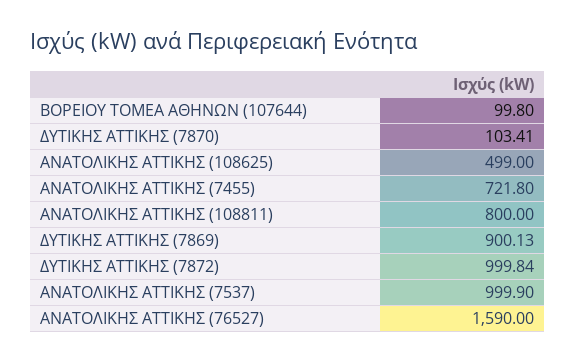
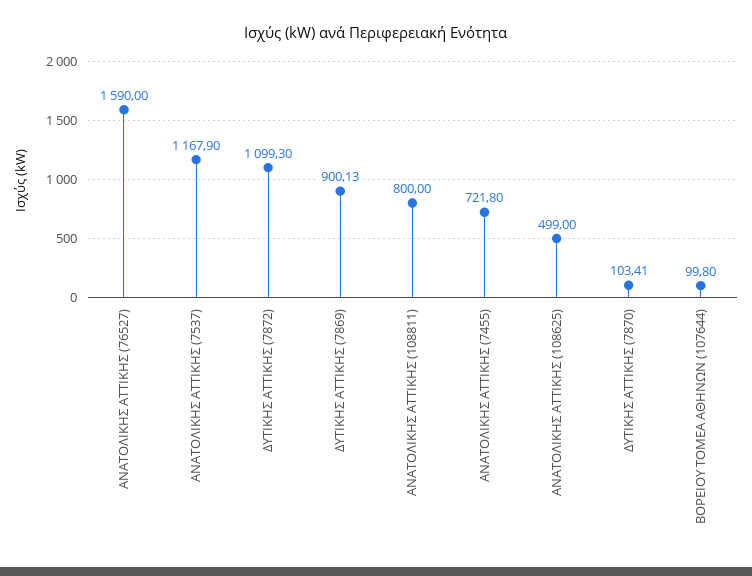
ΔΥΤΙΚΗΣ ΑΤΤΙΚΗΣ (7872): 999.84 -> 1099.3
ΑΝΑΤΟΛΙΚΗΣ ΑΤΤΙΚΗΣ (7537): 999.9 -> 1167.9

